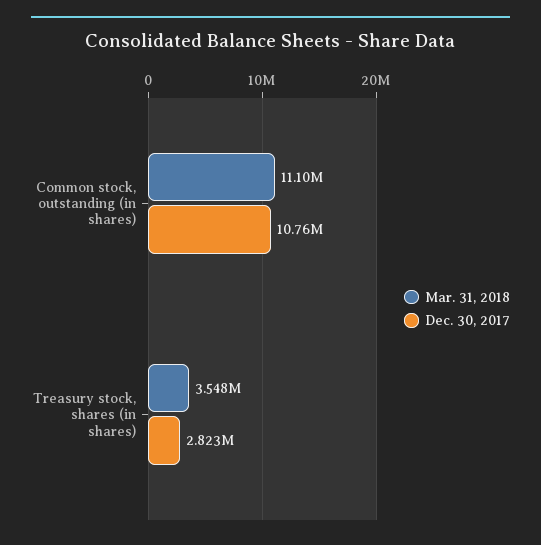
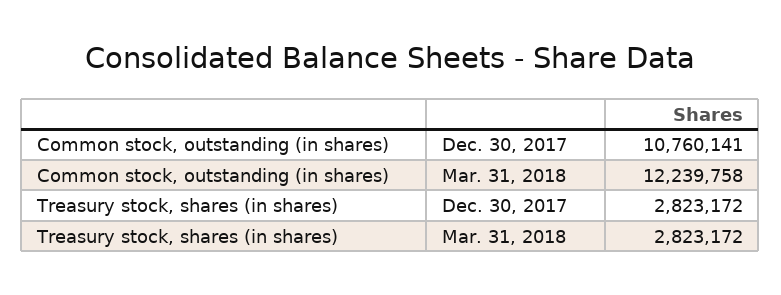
Mar. 31, 2018, Common stock, outstanding (in shares): 11100000 -> 12239758
Mar. 31, 2018, Treasury stock, shares (in shares): 3548000 -> 2823172

